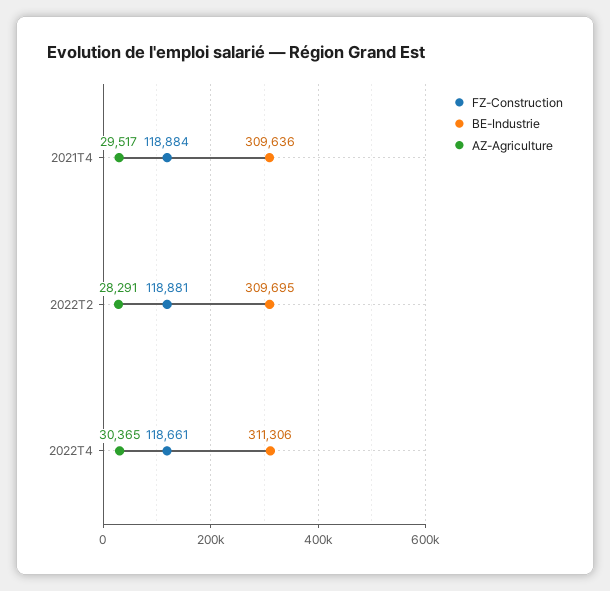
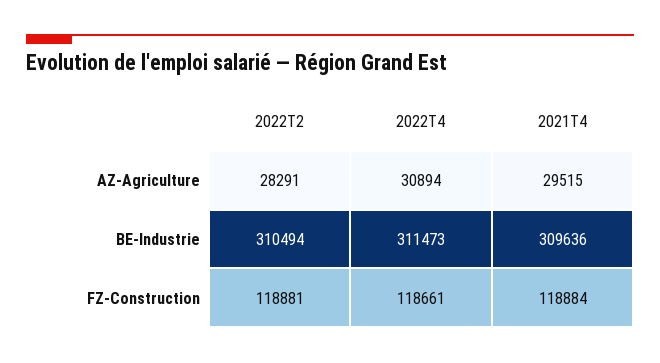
AZ-Agriculture, 2021T4: 29517 -> 29515
BE-Industrie, 2022T2: 309695 -> 310494
BE-Industrie, 2022T4: 311306 -> 311473
AZ-Agriculture, 2022T4: 30365 -> 30894

